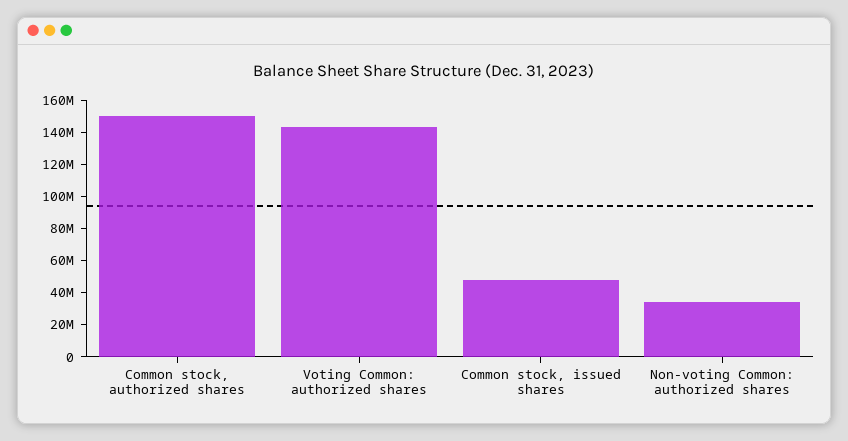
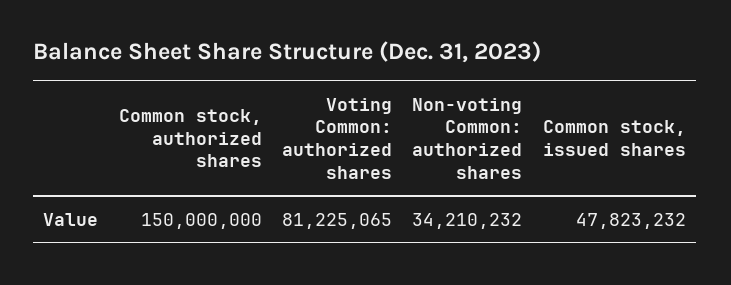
Voting Common: authorized shares: 145000000 -> 81225065

